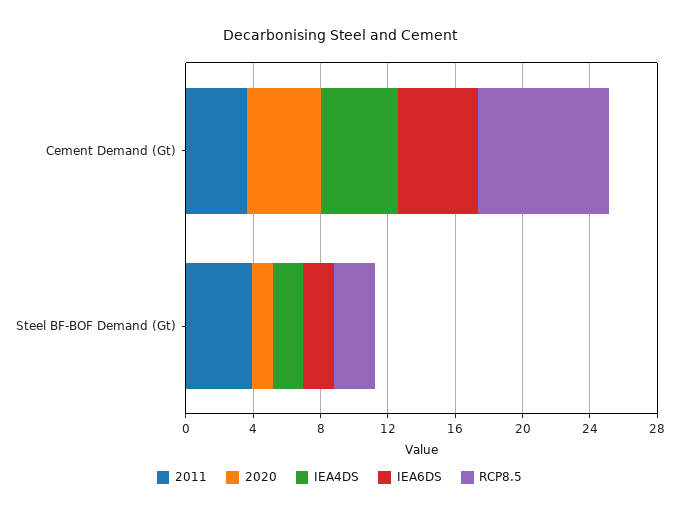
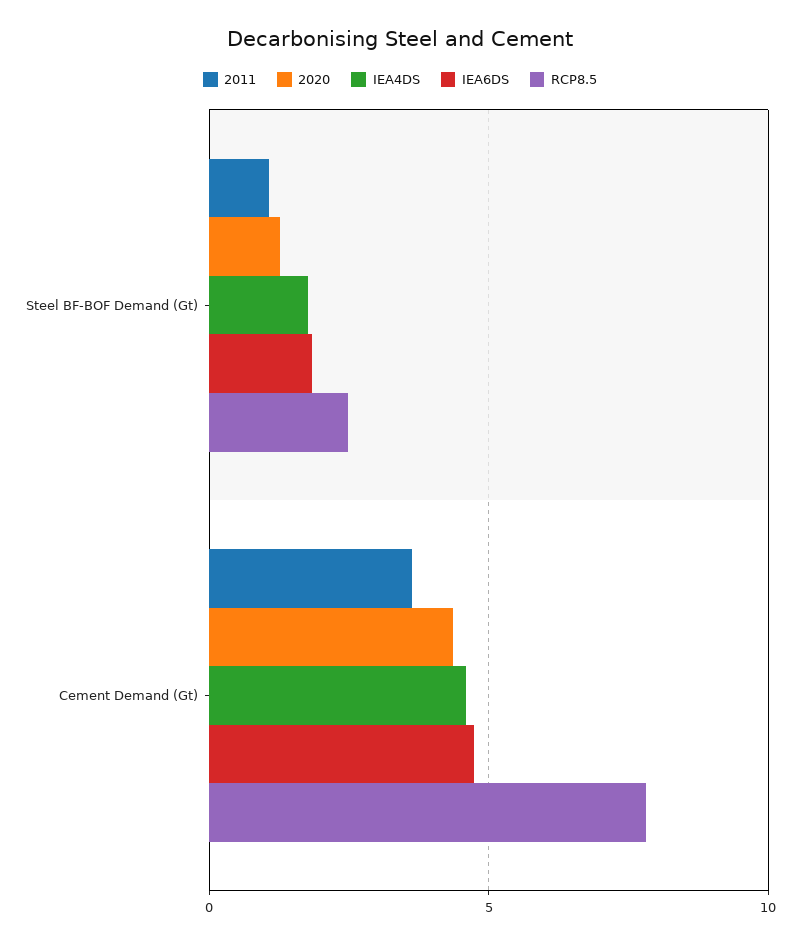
2011, Steel BF-BOF Demand (Gt): 4 -> 1

